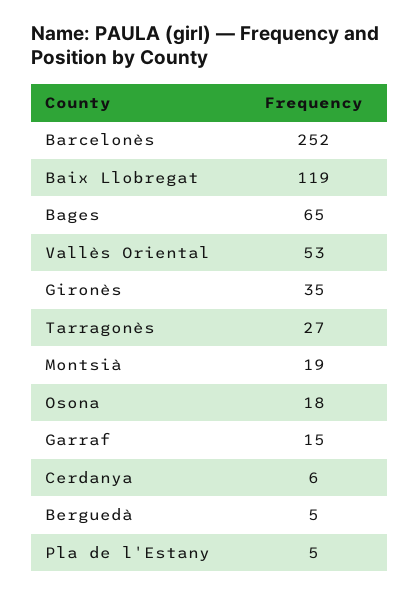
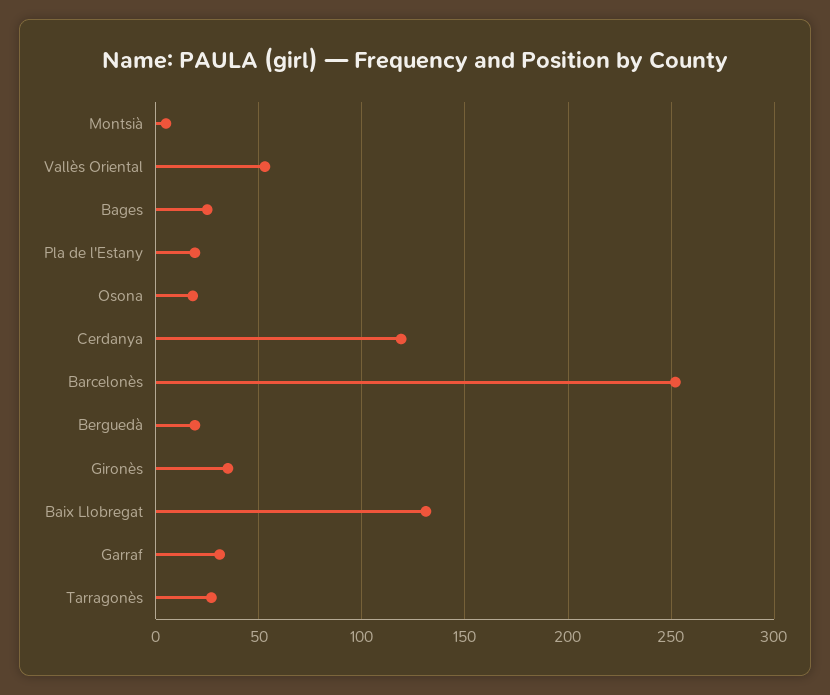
Baix Llobregat: 119 -> 130
Bages: 65 -> 25
Montsià: 19 -> 5
Garraf: 15 -> 30
Cerdanya: 6 -> 120
Berguedà: 5 -> 20
Pla de l'Estany: 5 -> 20

